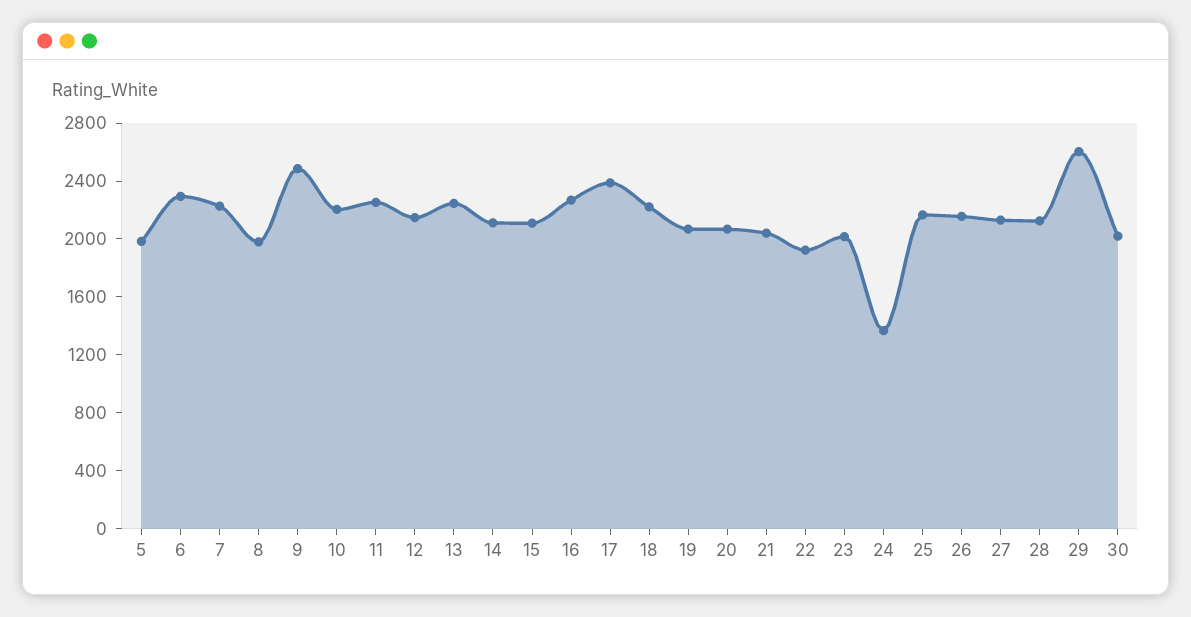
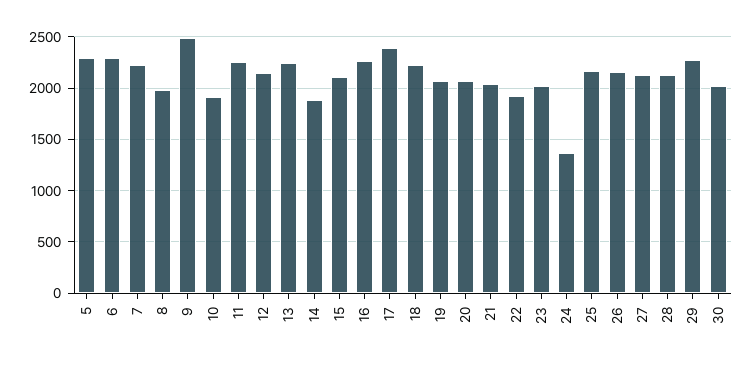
5: 2000 -> 2300
10: 2200 -> 1900
14: 2100 -> 1900
29: 2600 -> 2300

